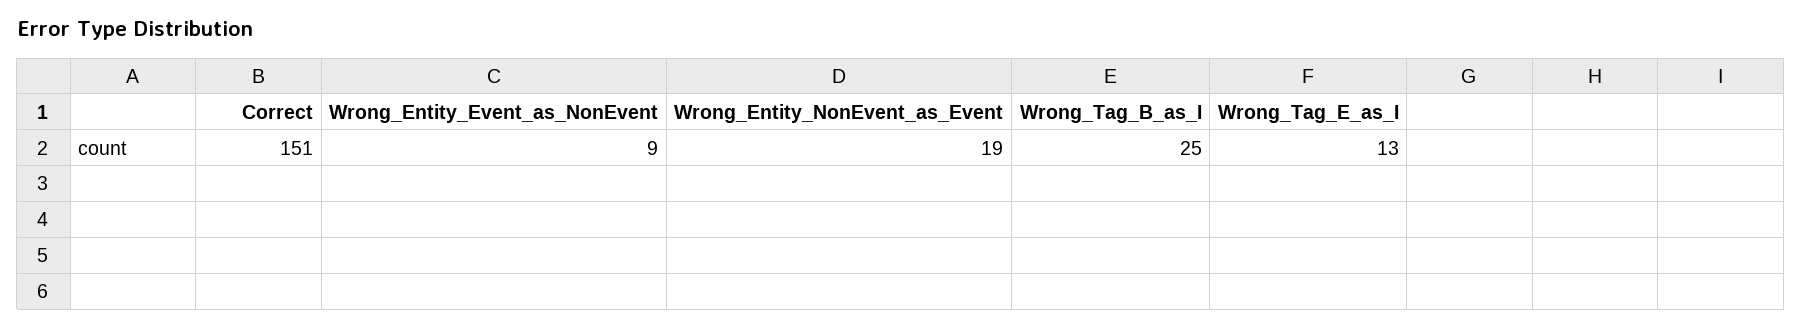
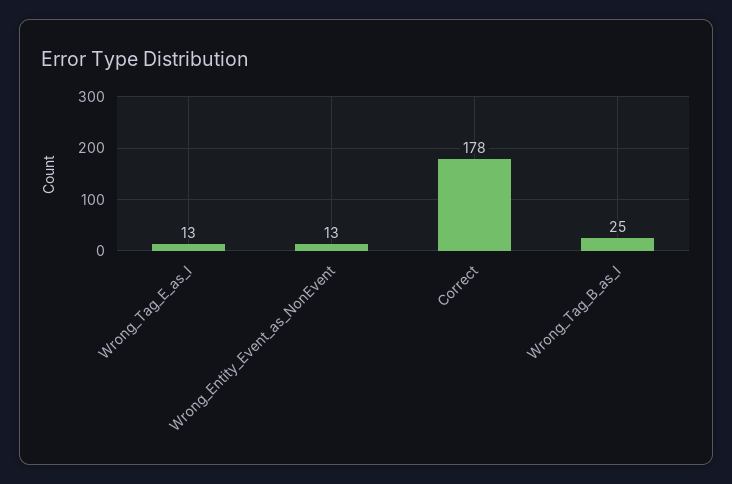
Correct: 151 -> 178
Wrong_Entity_Event_as_NonEvent: 9 -> 13
Wrong_Entity_NonEvent_as_Event: 19 -> none

